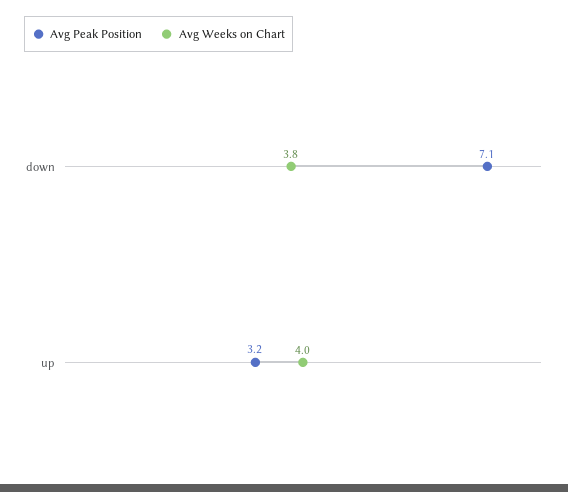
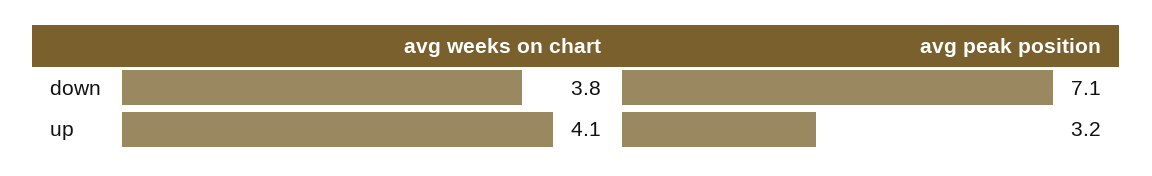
Avg Weeks on Chart, up: 4 -> 4.1

